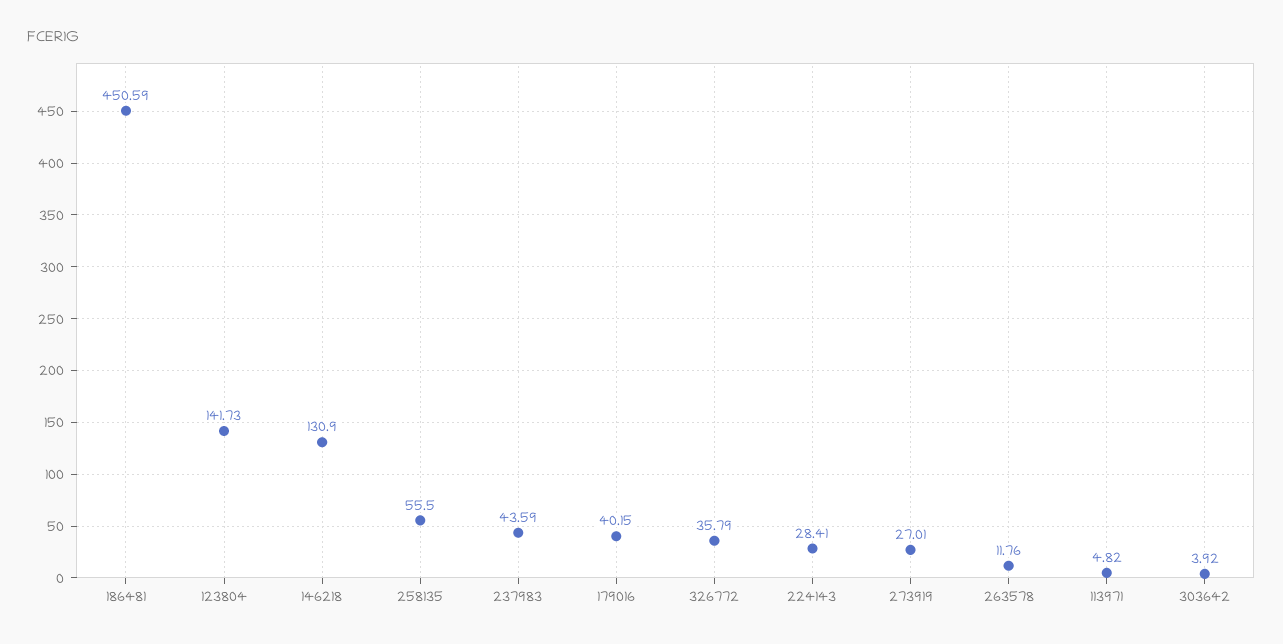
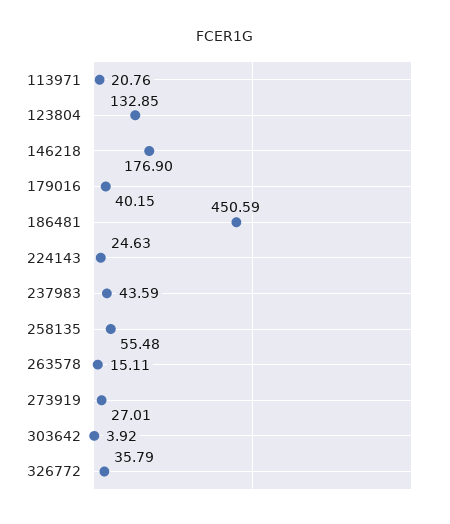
123804: 141.73 -> 132.85
146218: 130.9 -> 176.9
258135: 55.5 -> 55.48
224143: 28.41 -> 24.63
263578: 11.76 -> 15.11
113971: 4.82 -> 20.76

